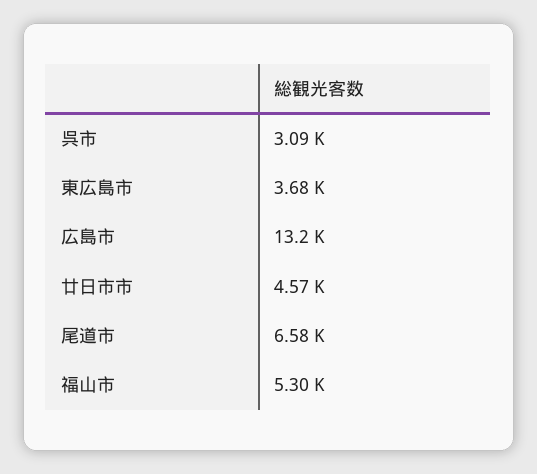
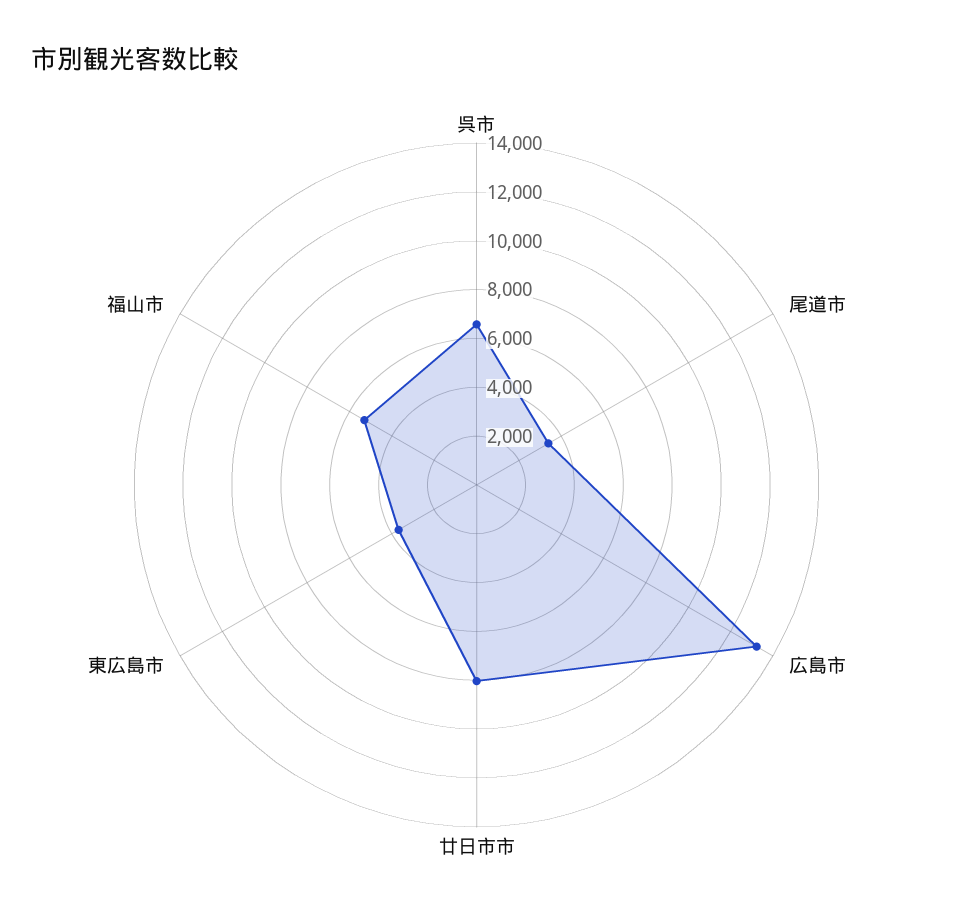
呉市: 3090 -> 6500
廿日市市: 4570 -> 8000
尾道市: 6580 -> 3500

